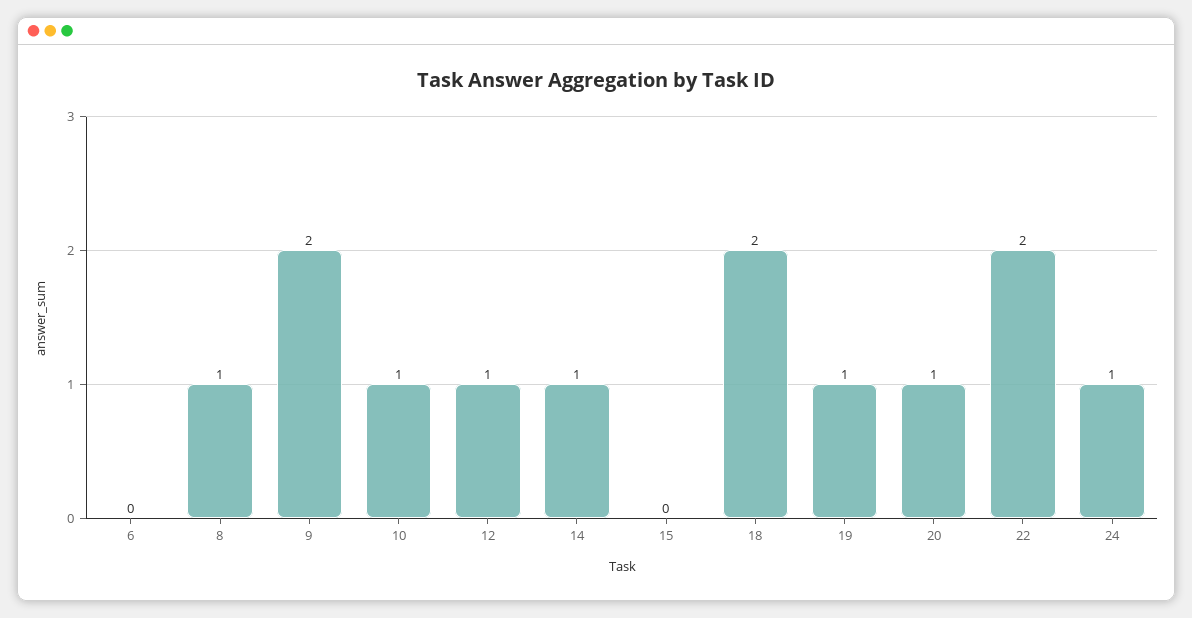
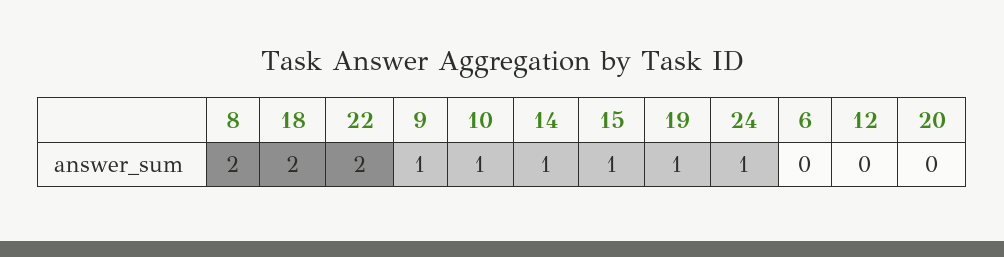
8: 1 -> 2
9: 2 -> 1
12: 1 -> 0
15: 0 -> 1
20: 1 -> 0

